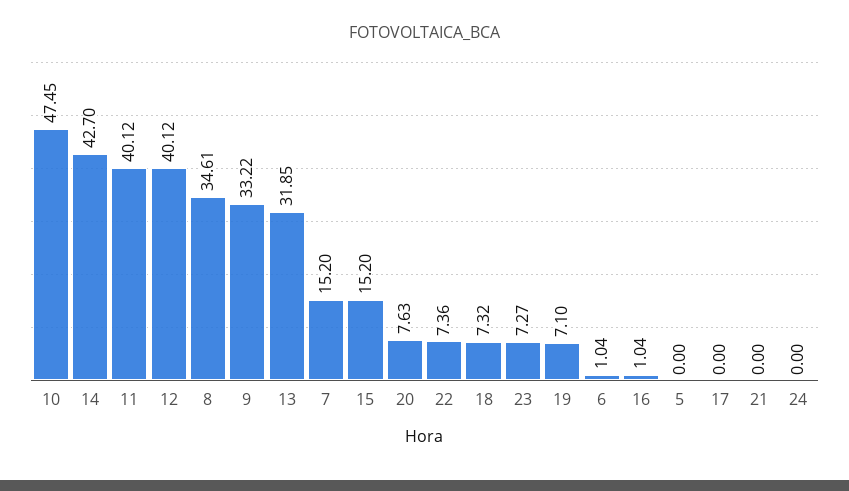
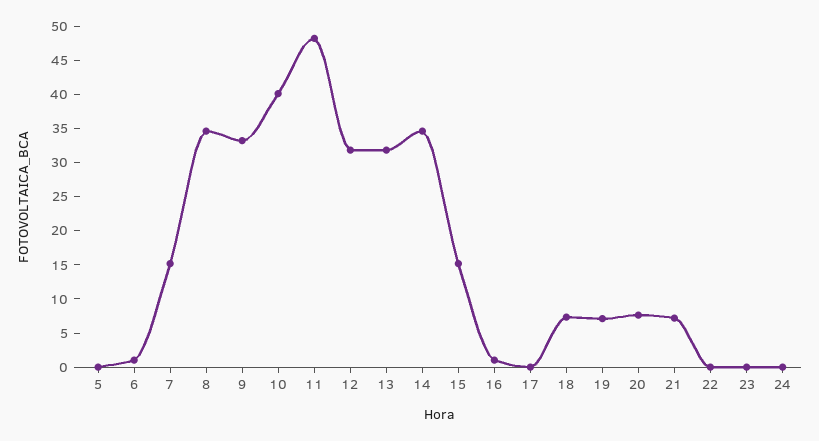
10: 47.45 -> 40
14: 42.7 -> 35
11: 40.12 -> 47.5
12: 40.12 -> 32.5
22: 7.36 -> 0
23: 7.27 -> 0
21: 0 -> 7.5

